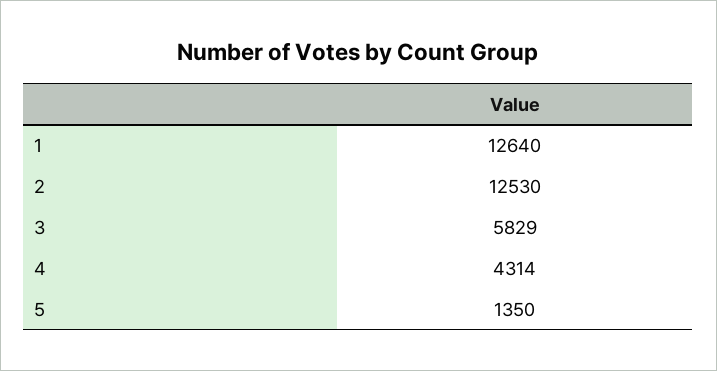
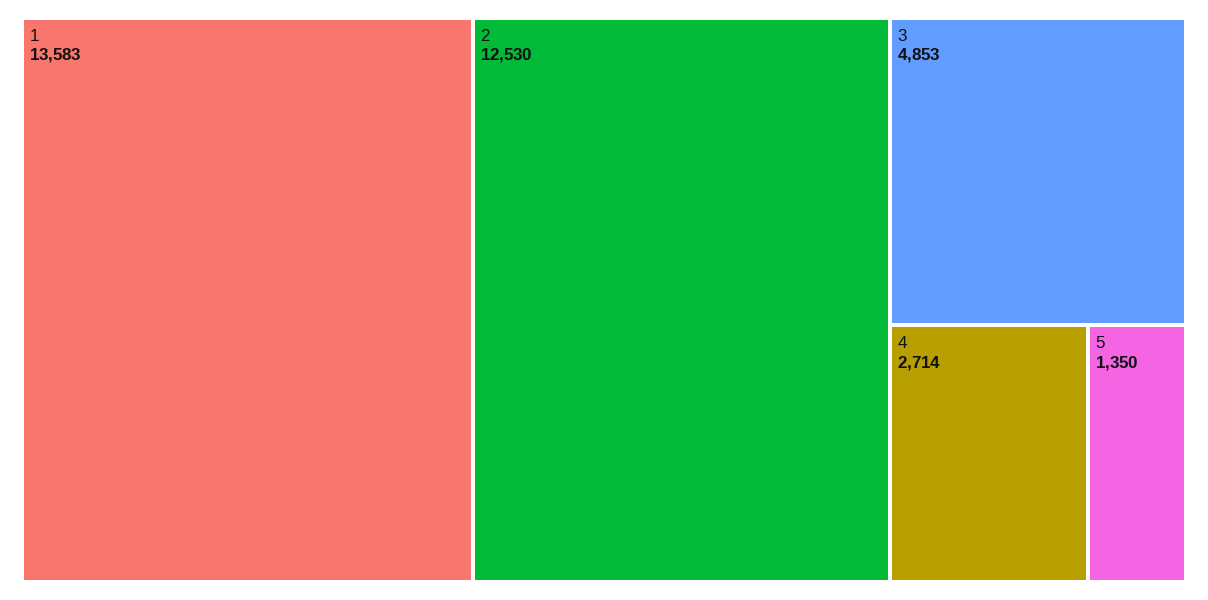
1: 12640 -> 13583
3: 5829 -> 4853
4: 4314 -> 2714

